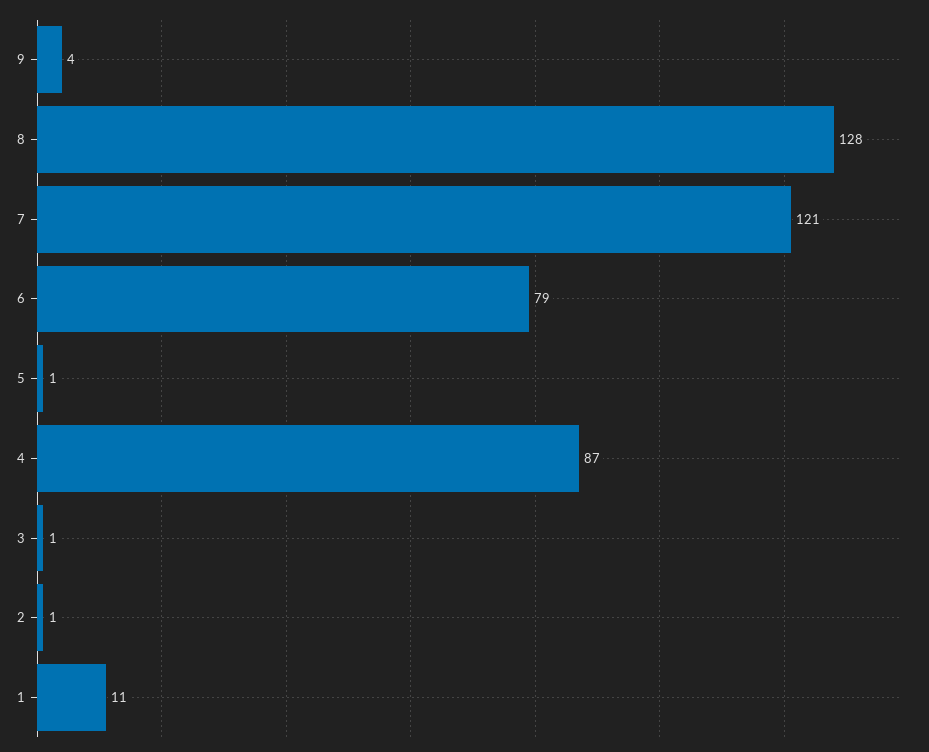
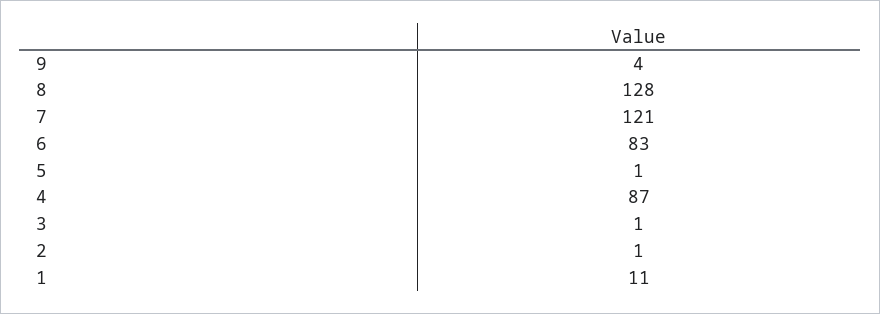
6: 79 -> 83

